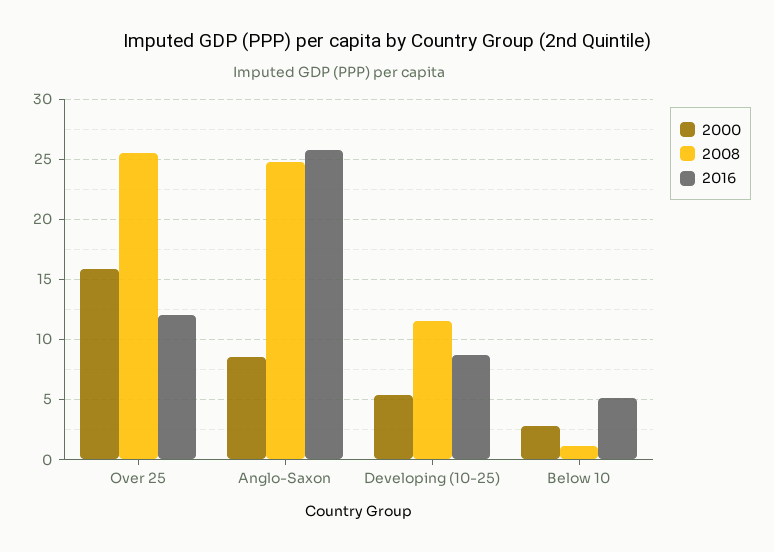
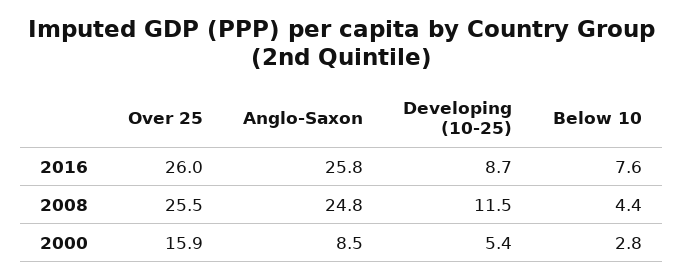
2016, Over 25: 12 -> 26
2008, Below 10: 1 -> 4.4
2016, Below 10: 5 -> 7.6

